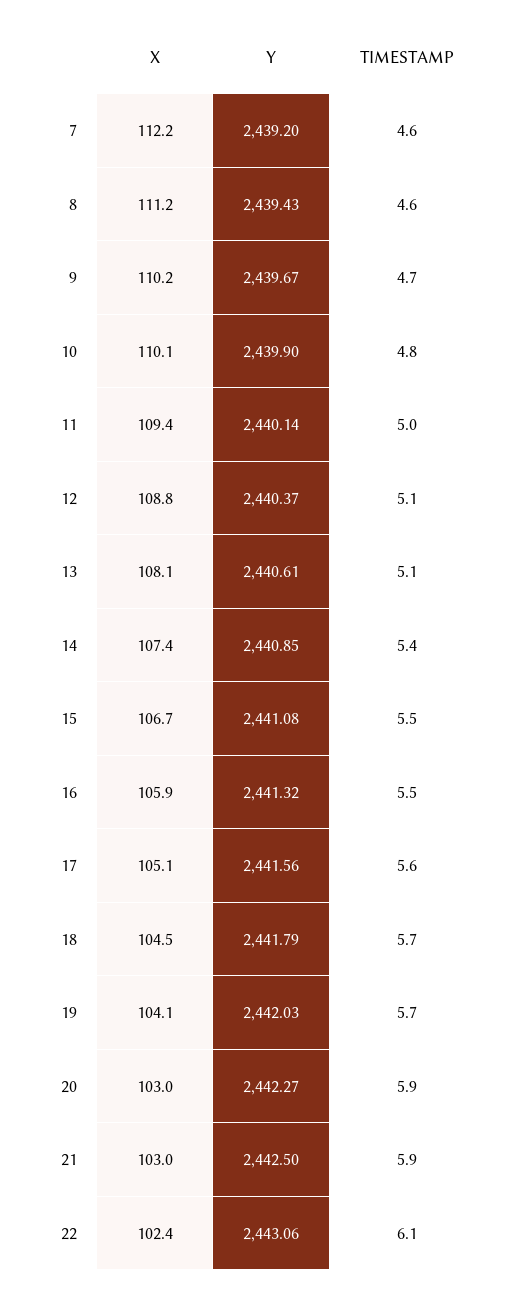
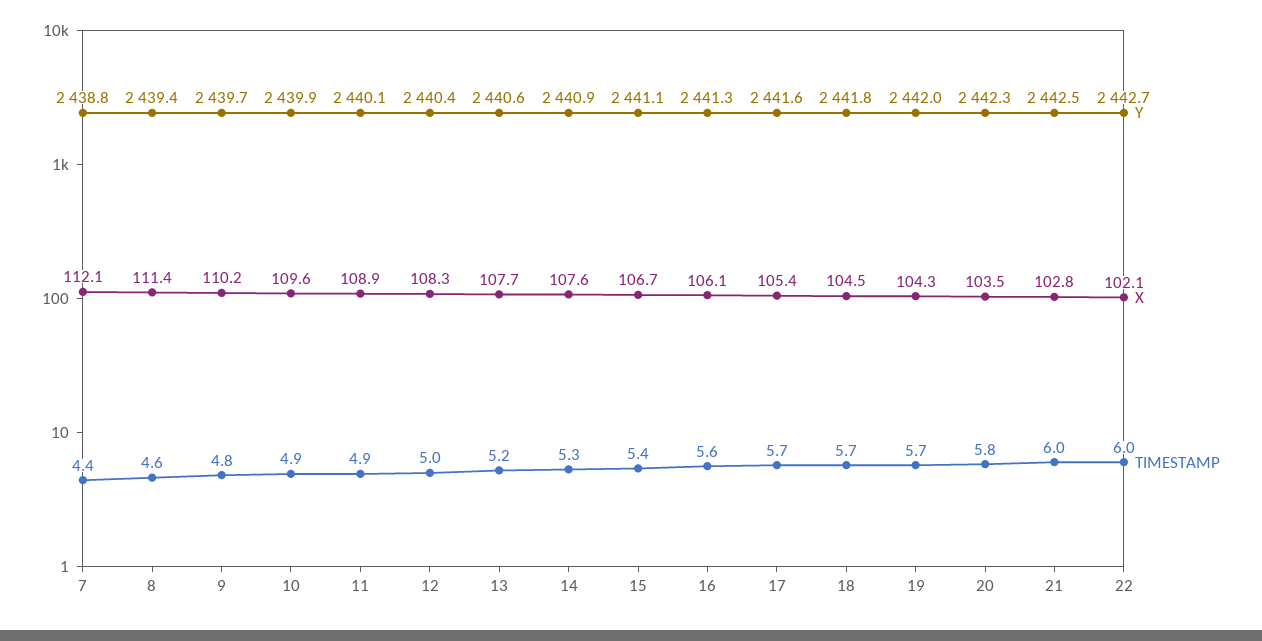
X, 7: 112.2 -> 112.1
Y, 7: 2439.2 -> 2438.8
TIMESTAMP, 7: 4.6 -> 4.4
X, 8: 111.2 -> 111.4
TIMESTAMP, 9: 4.7 -> 4.8
X, 10: 110.1 -> 109.6
TIMESTAMP, 10: 4.8 -> 4.9
X, 11: 109.4 -> 108.9
TIMESTAMP, 11: 5 -> 4.9
X, 12: 108.8 -> 108.3
TIMESTAMP, 12: 5.1 -> 5
X, 13: 108.1 -> 107.7
TIMESTAMP, 13: 5.1 -> 5.2
X, 14: 107.4 -> 107.6
TIMESTAMP, 14: 5.4 -> 5.3
TIMESTAMP, 15: 5.5 -> 5.4
X, 16: 105.9 -> 106.1
TIMESTAMP, 16: 5.5 -> 5.6
X, 17: 105.1 -> 105.4
TIMESTAMP, 17: 5.6 -> 5.7
X, 19: 104.1 -> 104.3
X, 20: 103 -> 103.5
TIMESTAMP, 20: 5.9 -> 5.8
X, 21: 103 -> 102.8
TIMESTAMP, 21: 5.9 -> 6
X, 22: 102.4 -> 102.1
Y, 22: 2443.06 -> 2442.7
TIMESTAMP, 22: 6.1 -> 6

